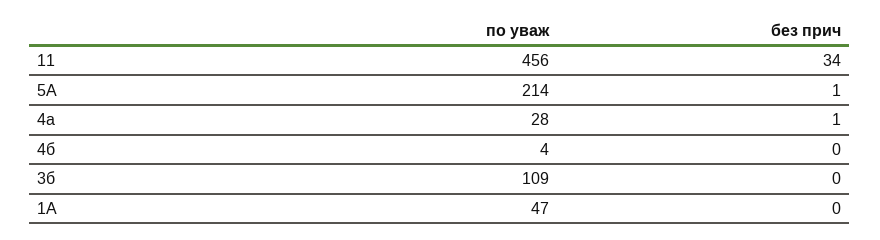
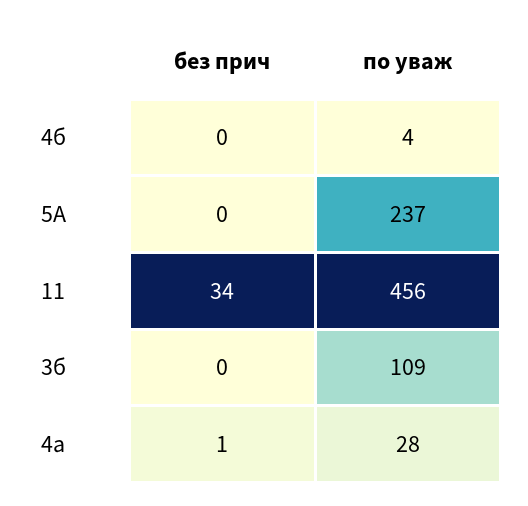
по уваж, 5А: 214 -> 237
без прич, 5А: 1 -> 0
по уваж, 1А: 47 -> none
без прич, 1А: 0 -> none

